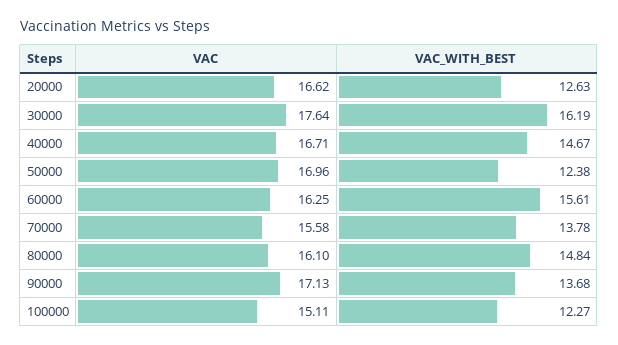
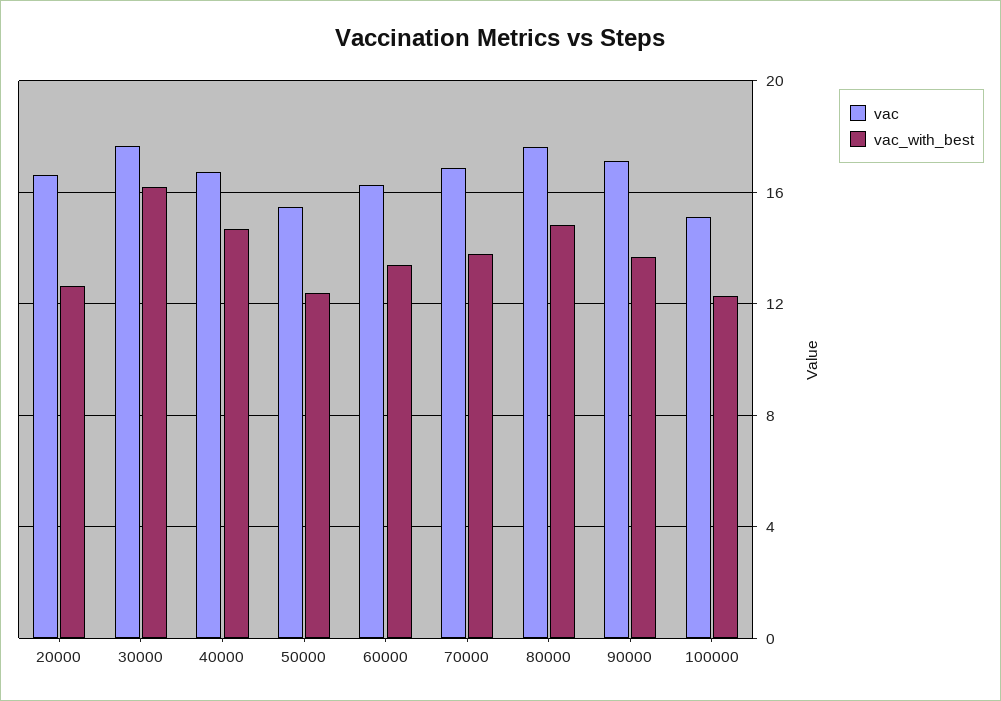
VAC, 50000: 16.96 -> 15.5
VAC_WITH_BEST, 60000: 15.61 -> 13.5
VAC, 70000: 15.58 -> 17
VAC, 80000: 16.1 -> 17.5

